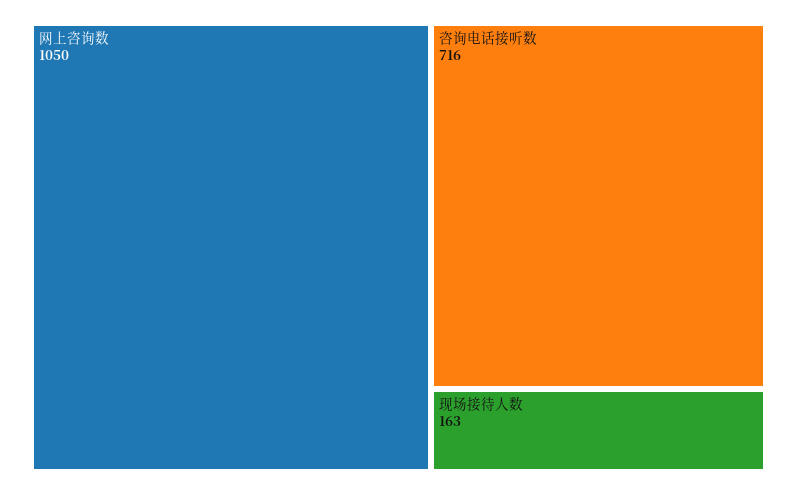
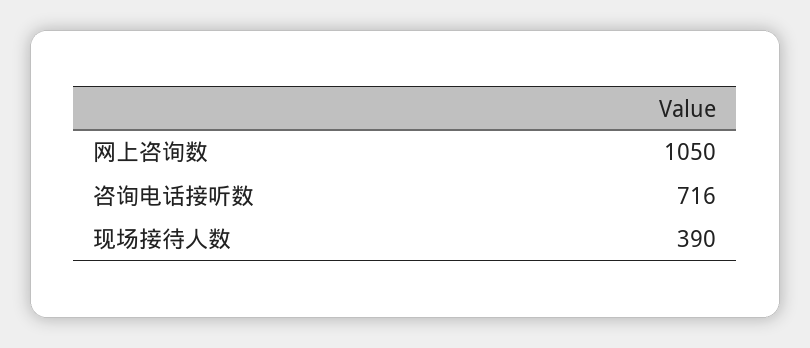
现场接待人数: 163 -> 390

